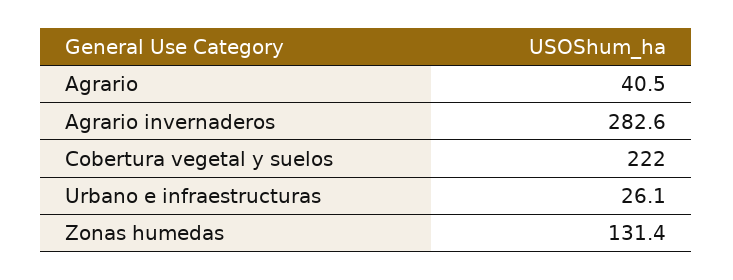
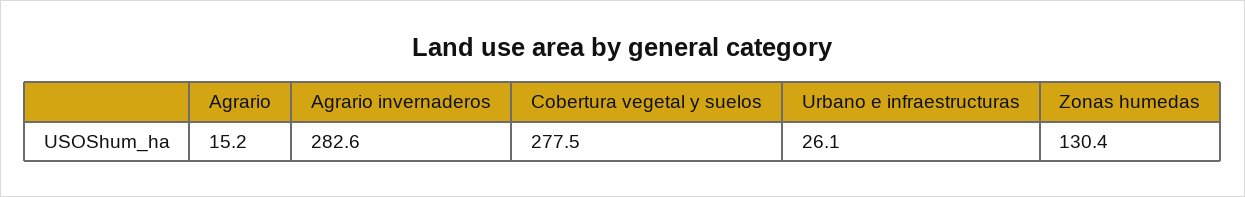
Agrario: 40.5 -> 15.2
Cobertura vegetal y suelos: 222 -> 277.5
Zonas humedas: 131.4 -> 130.4

